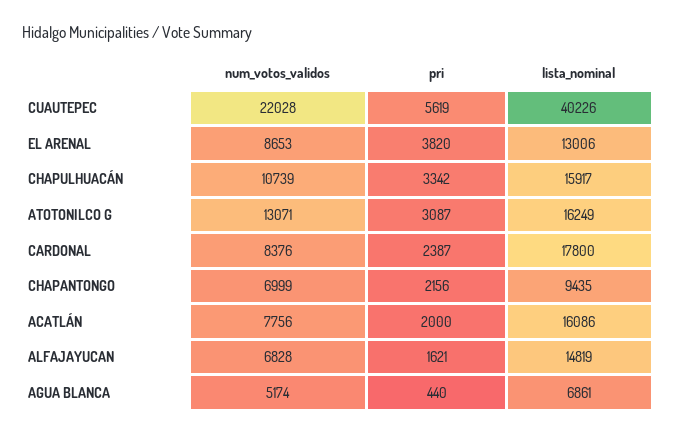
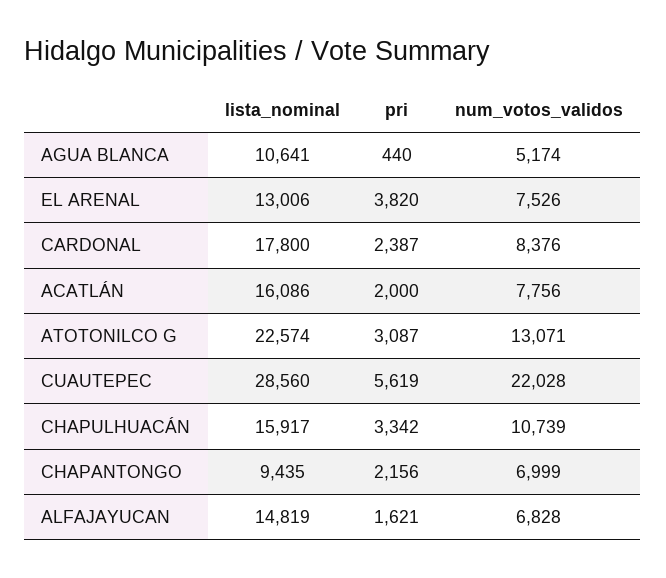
lista_nominal, CUAUTEPEC: 40226 -> 28560
num_votos_validos, EL ARENAL: 8653 -> 7526
lista_nominal, ATOTONILCO G: 16249 -> 22574
lista_nominal, AGUA BLANCA: 6861 -> 10641

